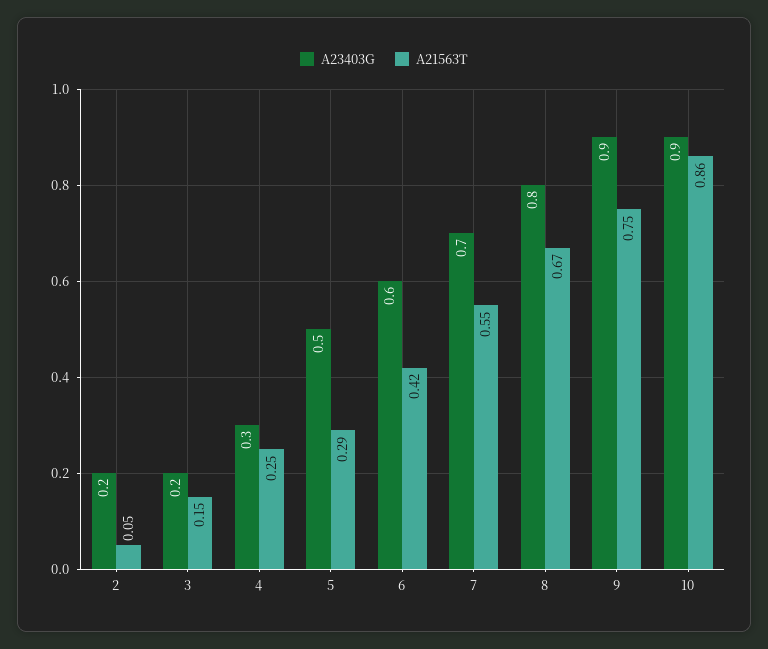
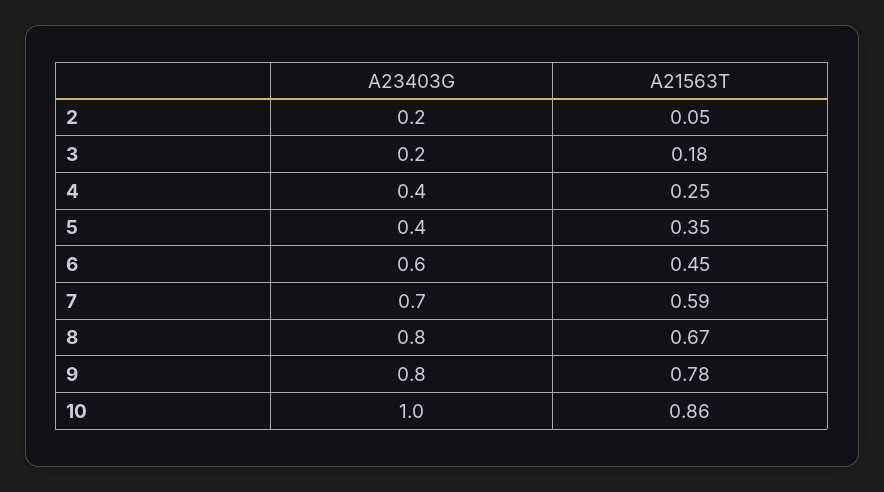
A21563T, 3: 0.15 -> 0.18
A23403G, 4: 0.3 -> 0.4
A23403G, 5: 0.5 -> 0.4
A21563T, 5: 0.29 -> 0.35
A21563T, 6: 0.42 -> 0.45
A21563T, 7: 0.55 -> 0.59
A23403G, 9: 0.9 -> 0.8
A21563T, 9: 0.75 -> 0.78
A23403G, 10: 0.9 -> 1

